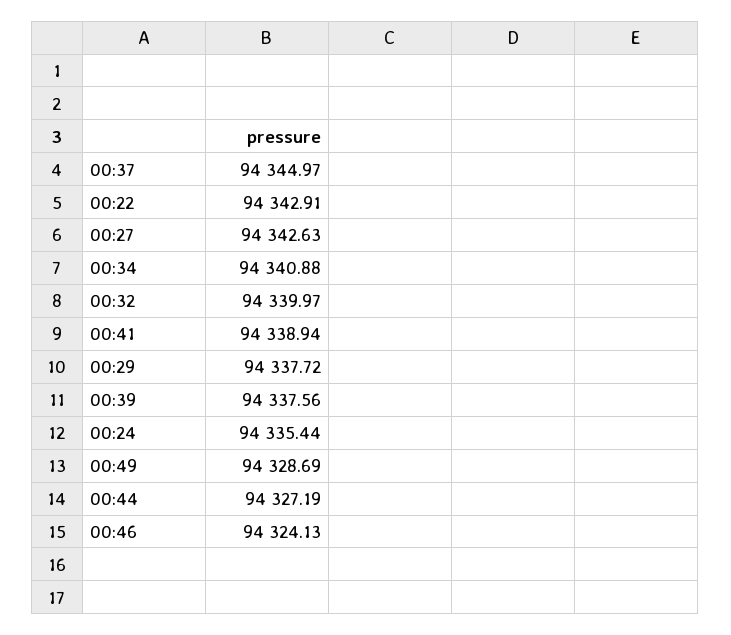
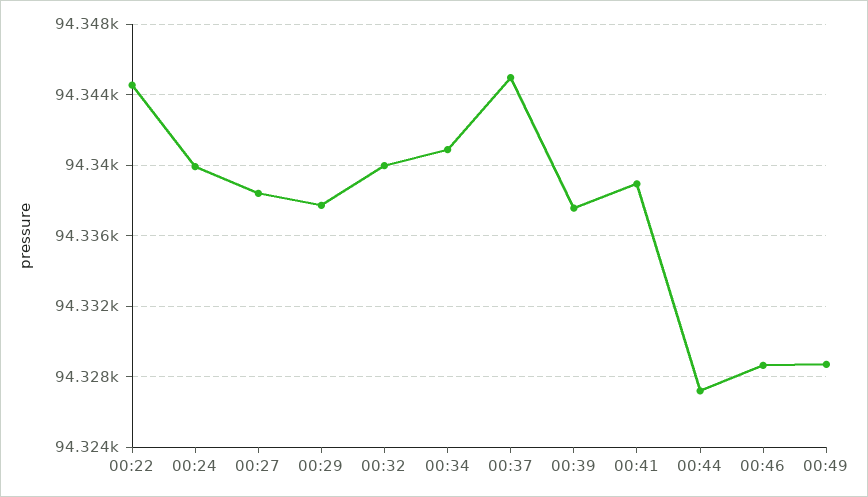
00:22: 94342.91 -> 94344.5
00:27: 94342.63 -> 94338.5
00:24: 94335.44 -> 94340
00:46: 94324.13 -> 94328.5

